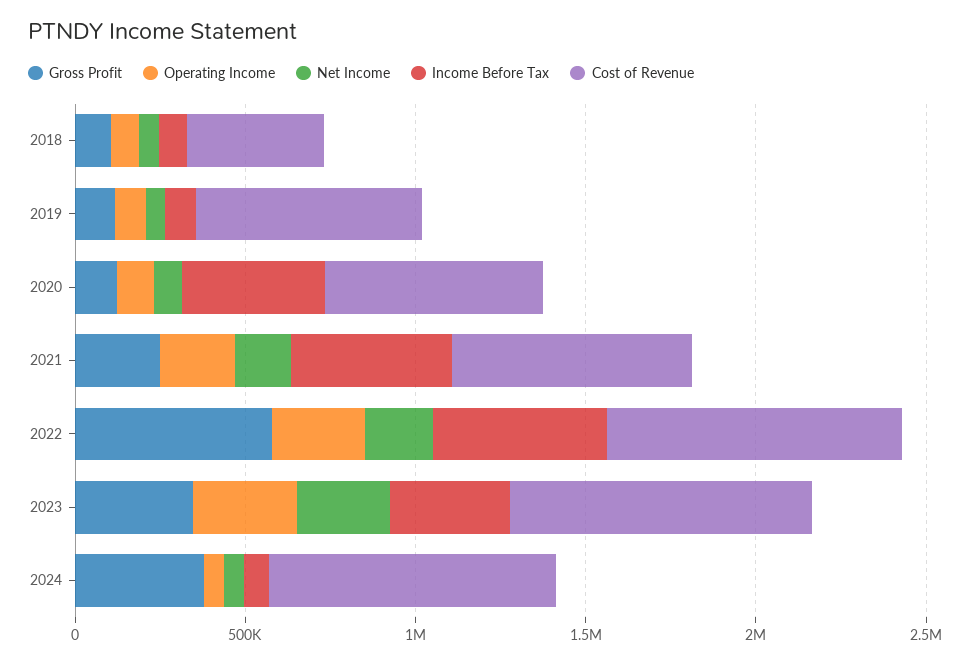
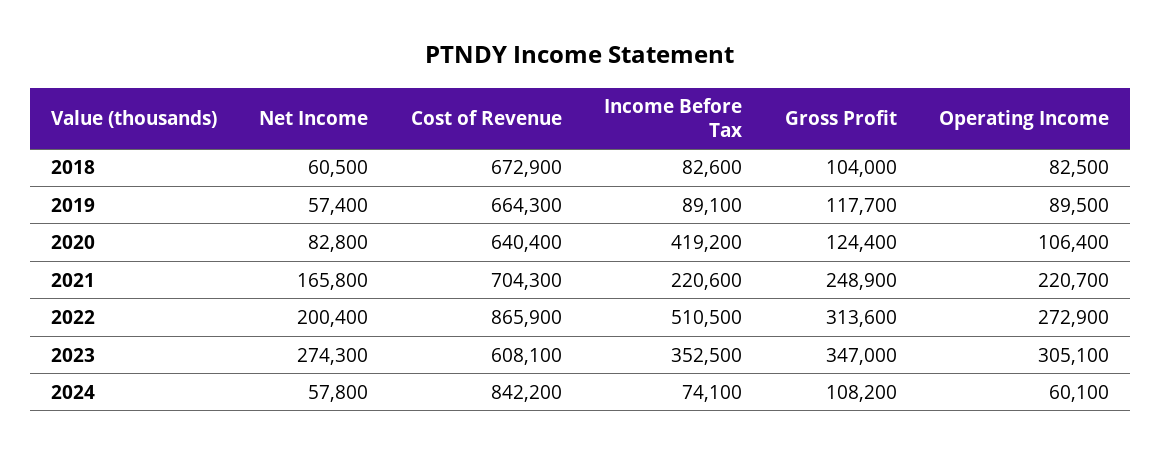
Cost of Revenue, 2018: 400000 -> 672900
Income Before Tax, 2021: 500000 -> 220600
Gross Profit, 2022: 600000 -> 313600
Cost of Revenue, 2023: 900000 -> 608100
Gross Profit, 2024: 400000 -> 108200

